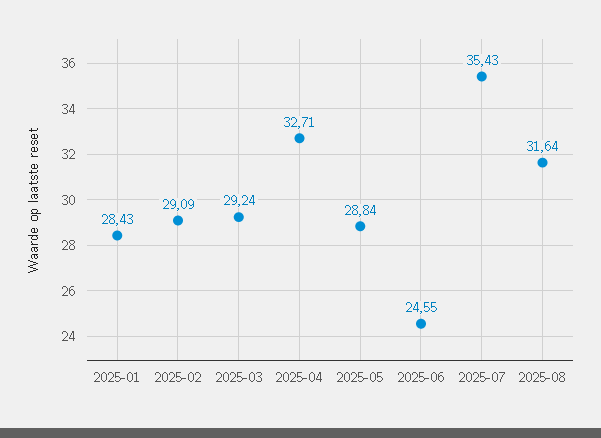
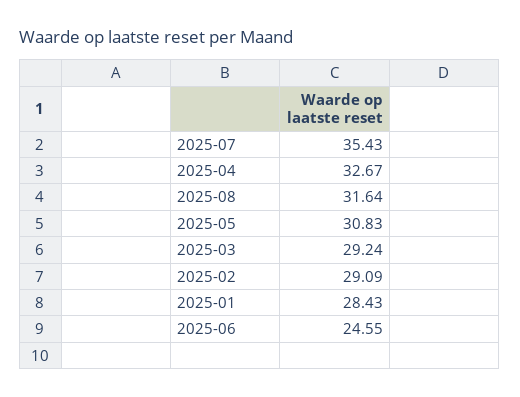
2025-04: 32.71 -> 32.67
2025-05: 28.84 -> 30.83

